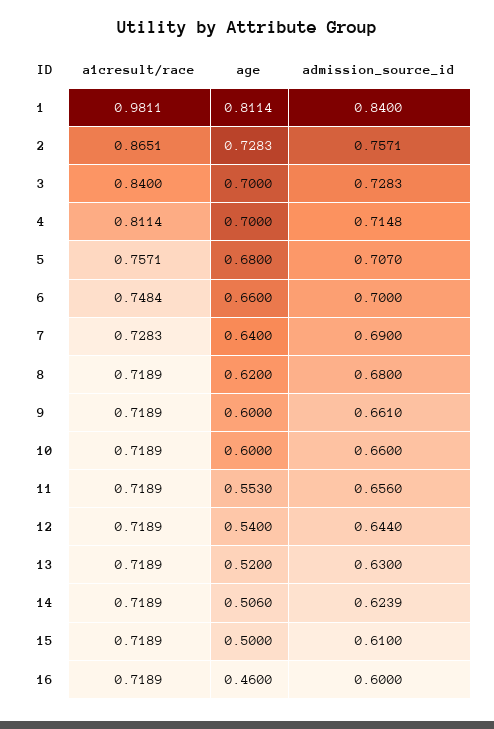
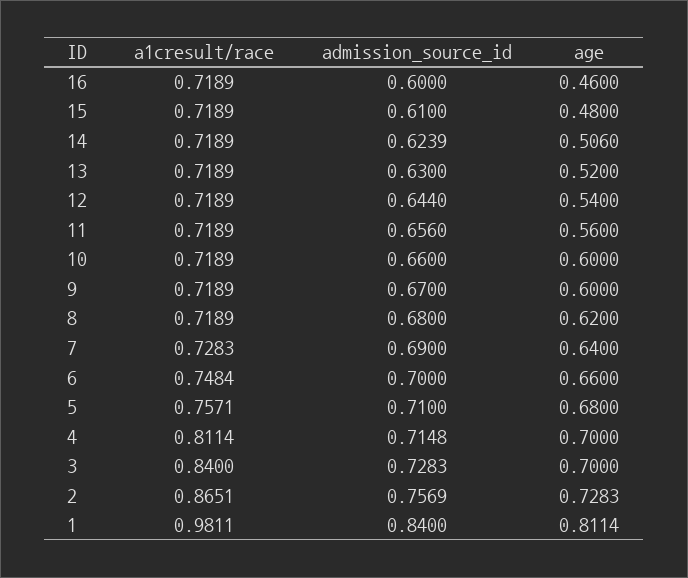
admission_source_id, 2: 0.7571 -> 0.7569
admission_source_id, 5: 0.707 -> 0.71
admission_source_id, 9: 0.661 -> 0.67
age, 11: 0.553 -> 0.56
age, 15: 0.5 -> 0.48

